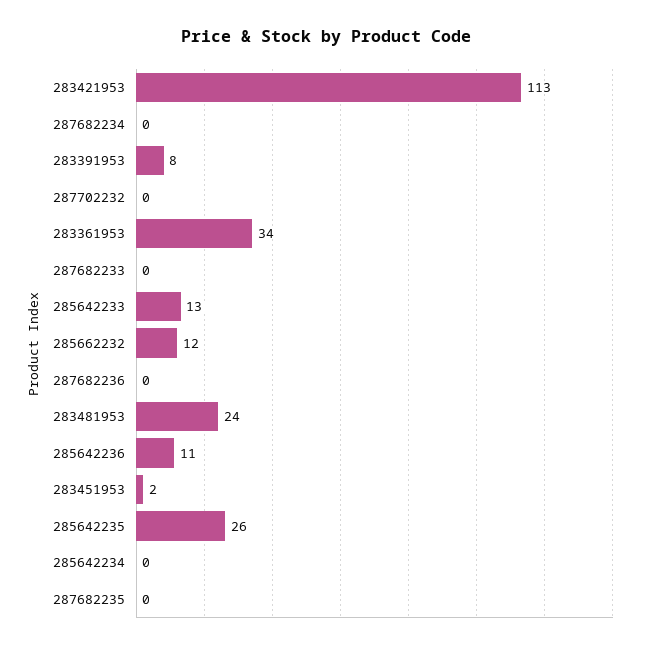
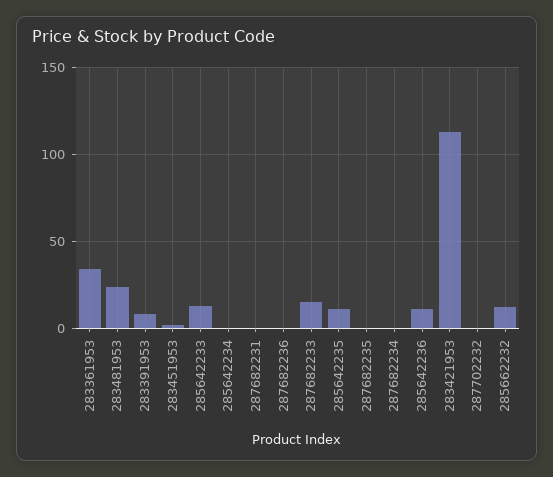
287682233: 0 -> 15
285642235: 26 -> 10
287682231: none -> 0

